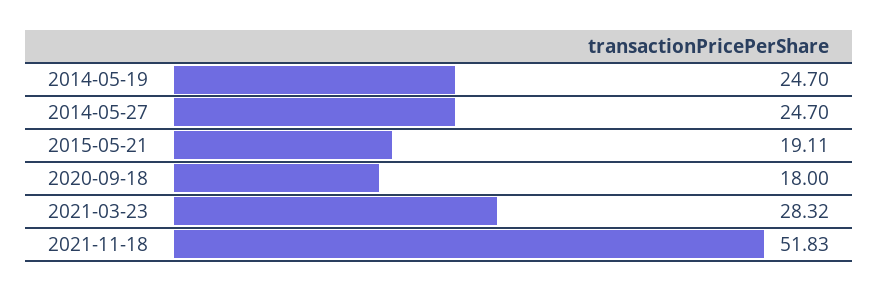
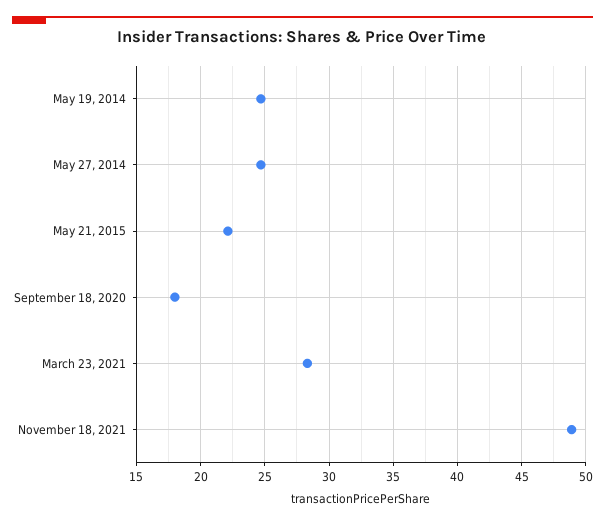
2015-05-21: 19.11 -> 22
2021-11-18: 51.83 -> 49

